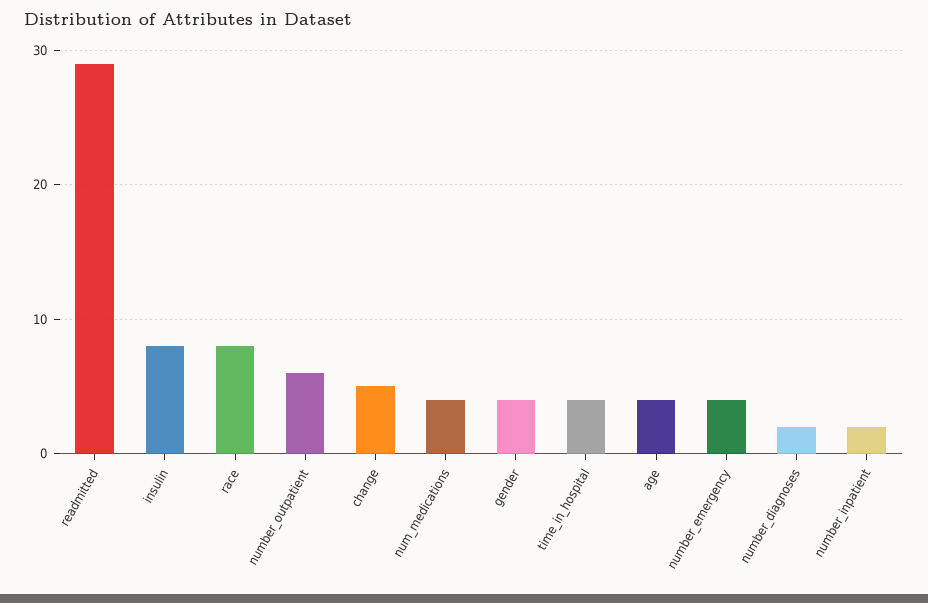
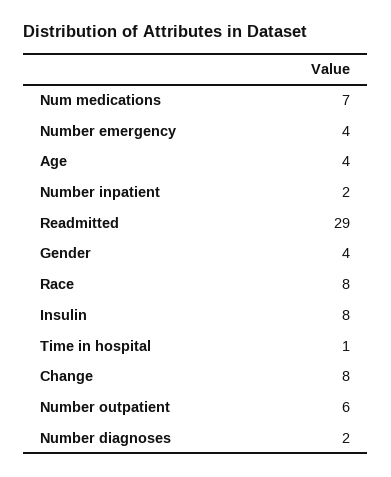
change: 5 -> 8
num_medications: 4 -> 7
time_in_hospital: 4 -> 1

